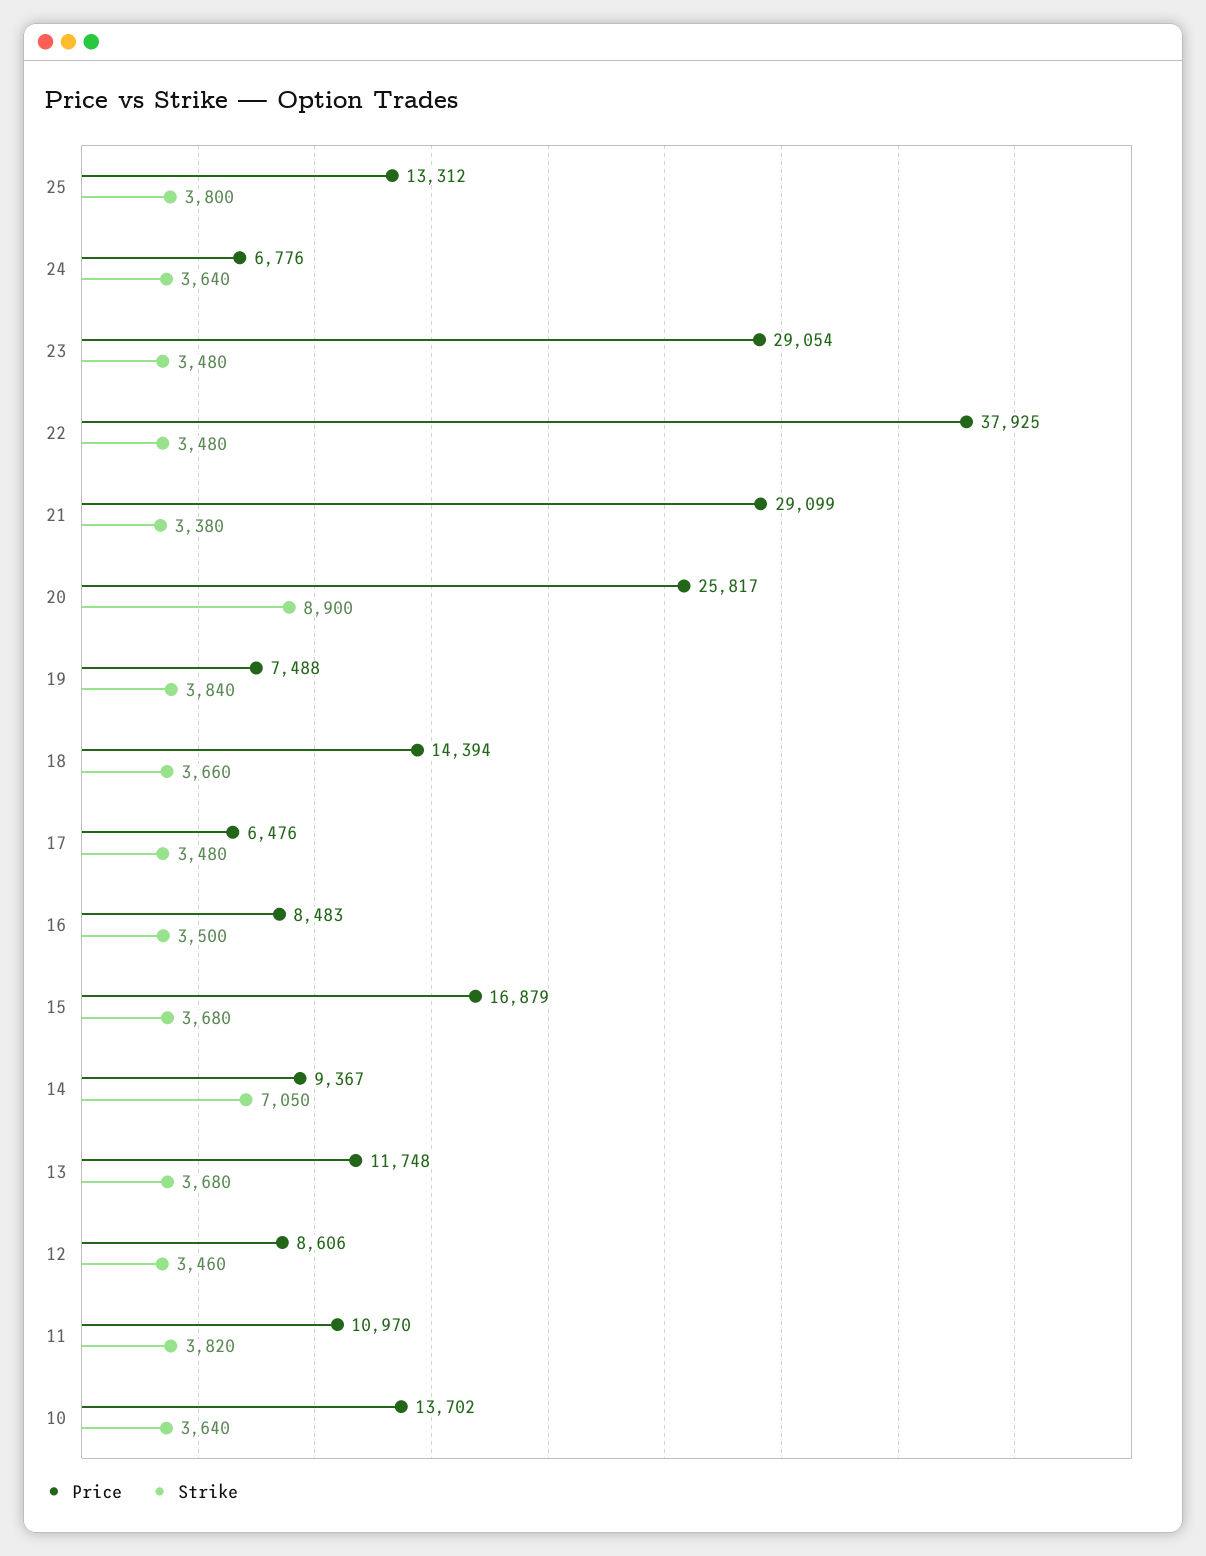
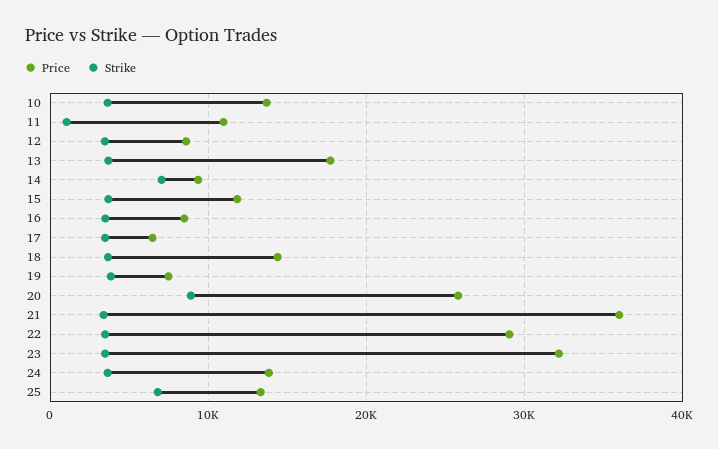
Strike, 25: 3800 -> 7000
Price, 24: 6776 -> 14000
Price, 23: 29054 -> 32000
Price, 22: 37925 -> 29000
Price, 21: 29099 -> 36000
Price, 15: 16879 -> 12000
Price, 13: 11748 -> 18000
Strike, 11: 3820 -> 1000

